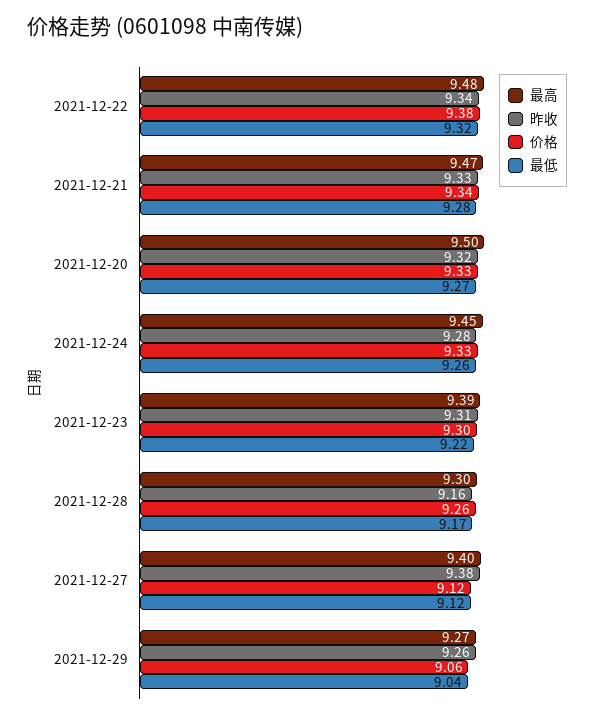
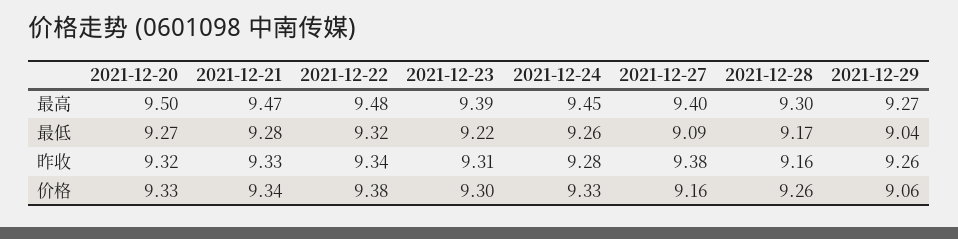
价格, 2021-12-27: 9.12 -> 9.16
最低, 2021-12-27: 9.12 -> 9.09

